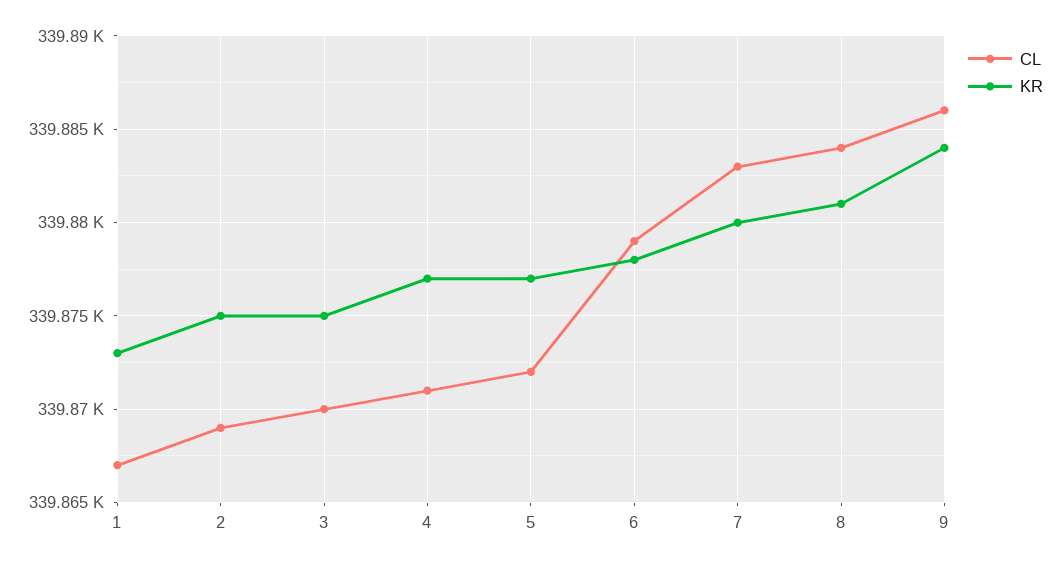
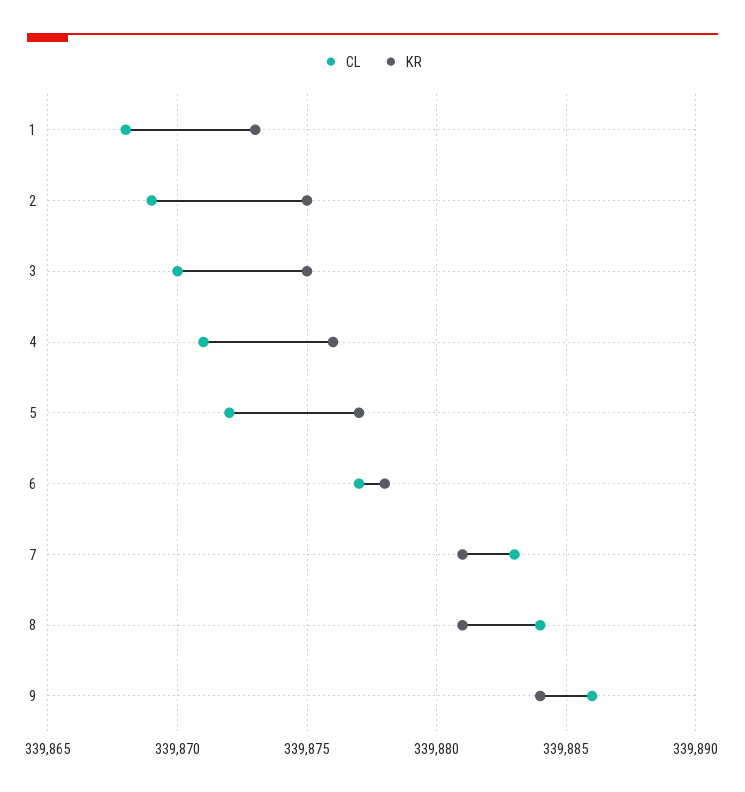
CL, 1: 339867 -> 339868
KR, 4: 339877 -> 339876
CL, 6: 339879 -> 339877
KR, 7: 339880 -> 339881

